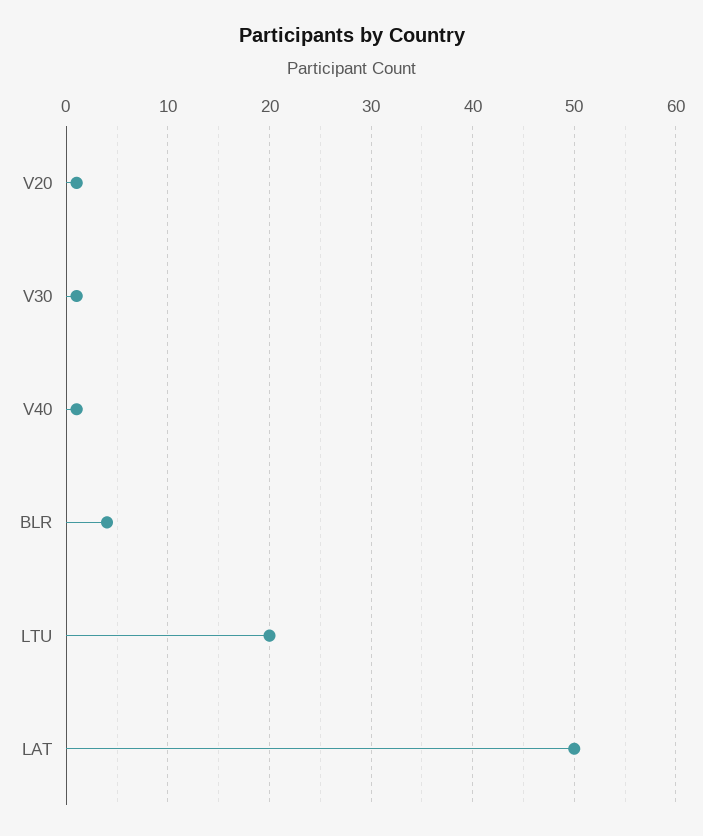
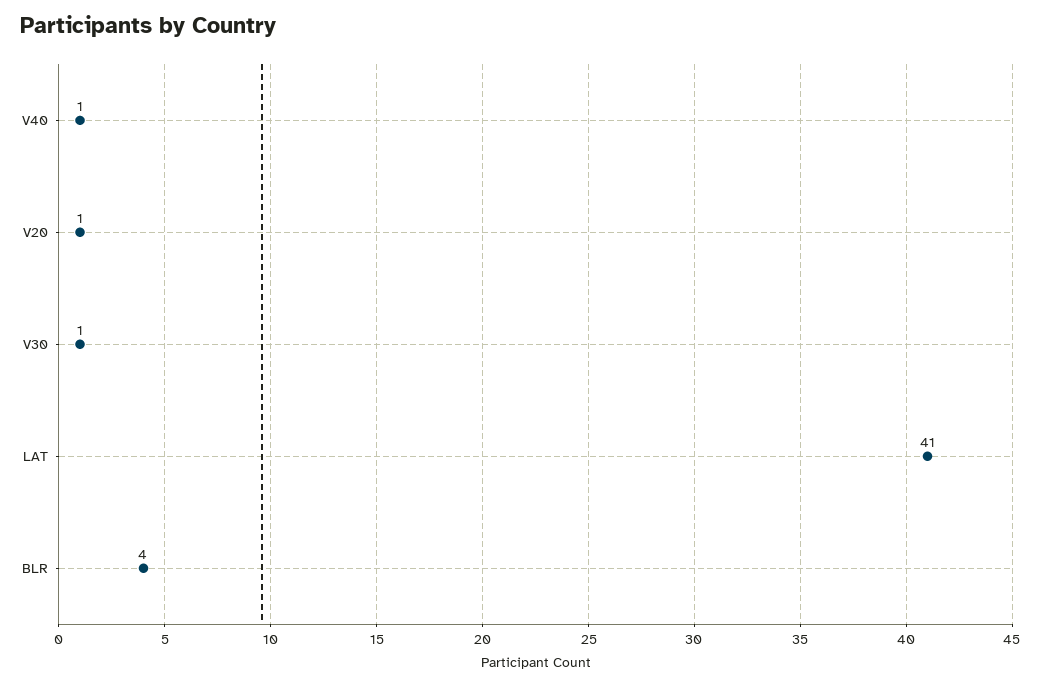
LTU: 20 -> none
LAT: 50 -> 41

